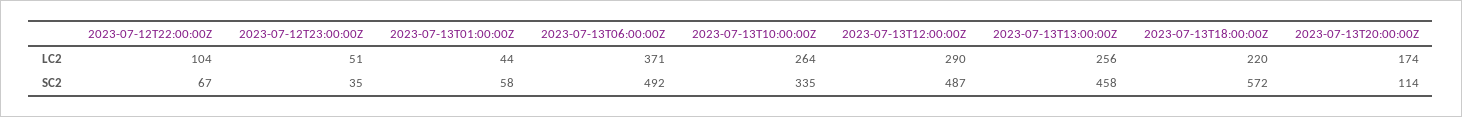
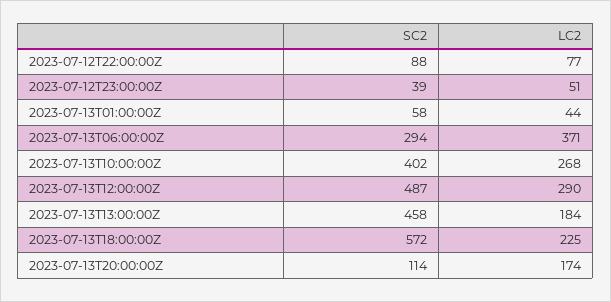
2023-07-12T22:00:00Z, LC2: 104 -> 77
2023-07-13T10:00:00Z, LC2: 264 -> 268
2023-07-13T13:00:00Z, LC2: 256 -> 184
2023-07-13T18:00:00Z, LC2: 220 -> 225
2023-07-12T22:00:00Z, SC2: 67 -> 88
2023-07-12T23:00:00Z, SC2: 35 -> 39
2023-07-13T06:00:00Z, SC2: 492 -> 294
2023-07-13T10:00:00Z, SC2: 335 -> 402

